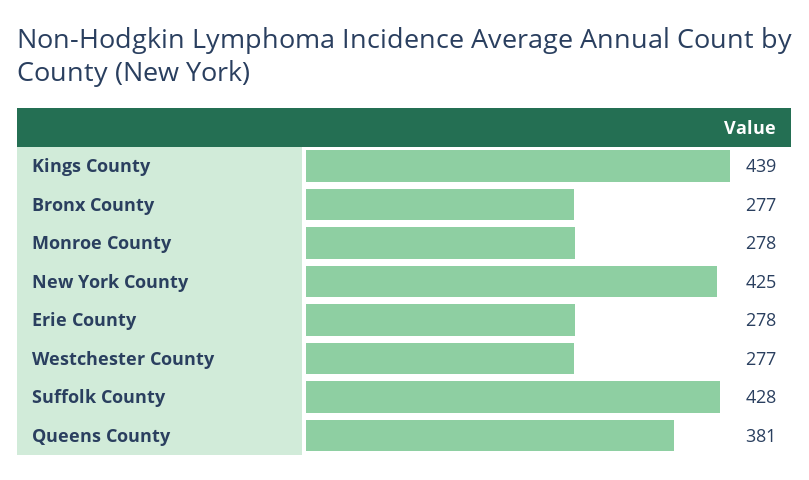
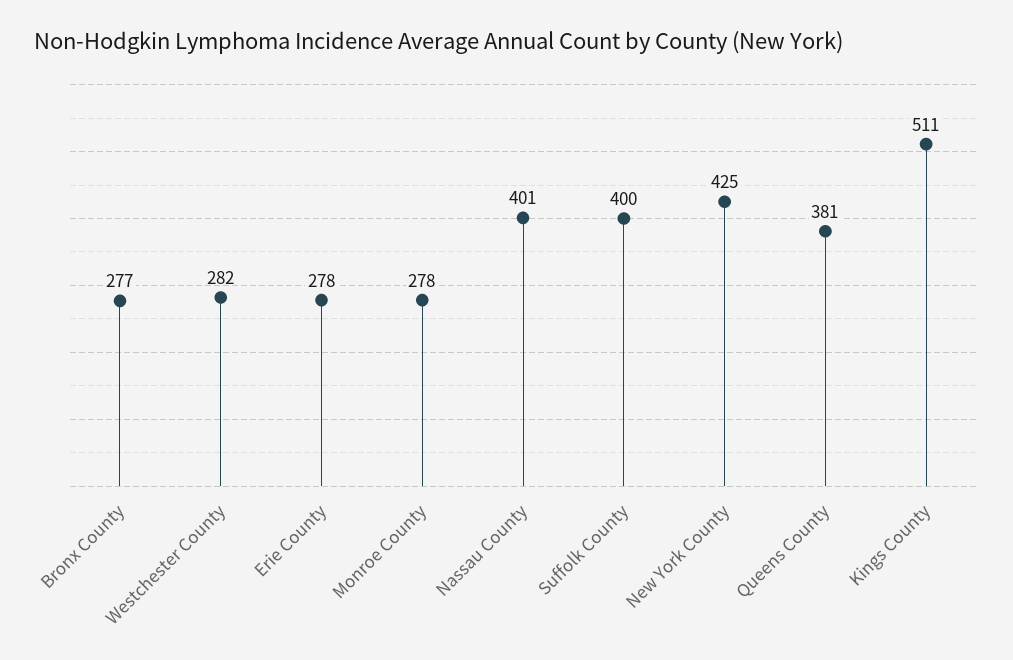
Kings County: 439 -> 511
Westchester County: 277 -> 282
Suffolk County: 428 -> 400
Nassau County: none -> 401

